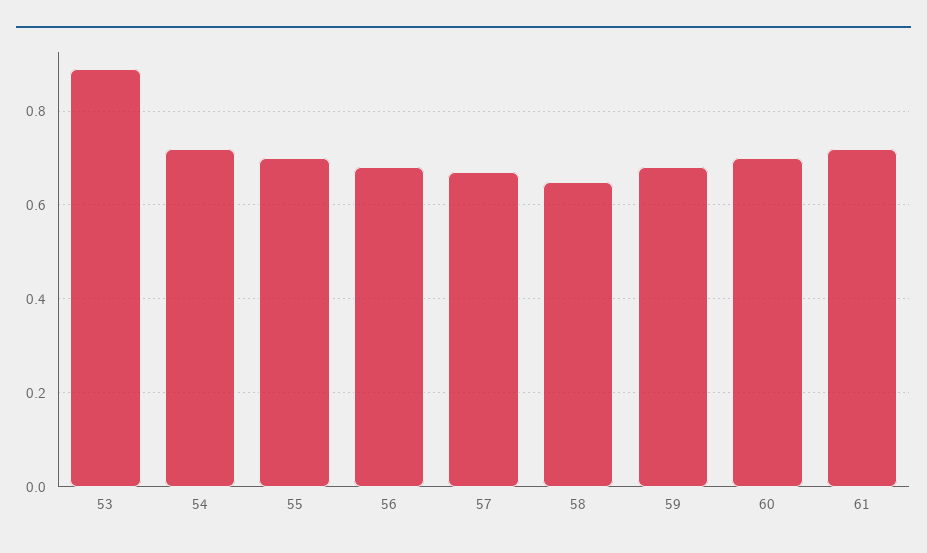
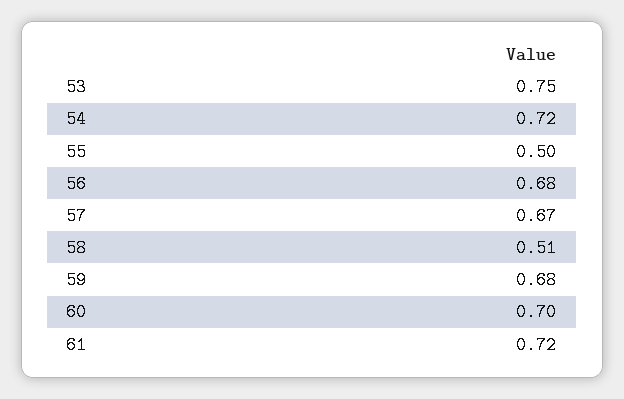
53: 0.9 -> 0.75
55: 0.7 -> 0.5
58: 0.65 -> 0.51

